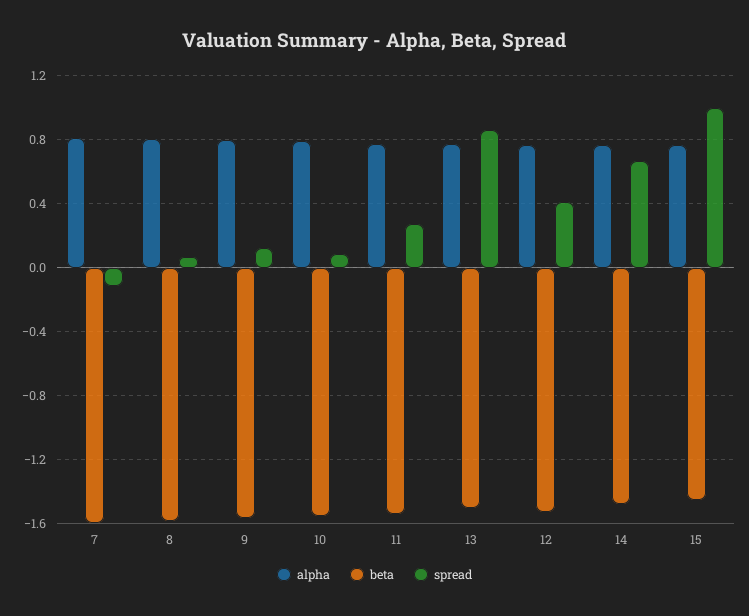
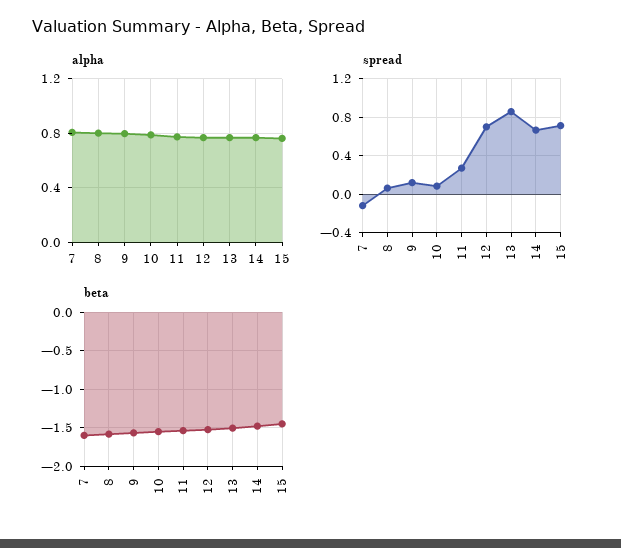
spread, 12: 0.4 -> 0.7
spread, 15: 1 -> 0.7

